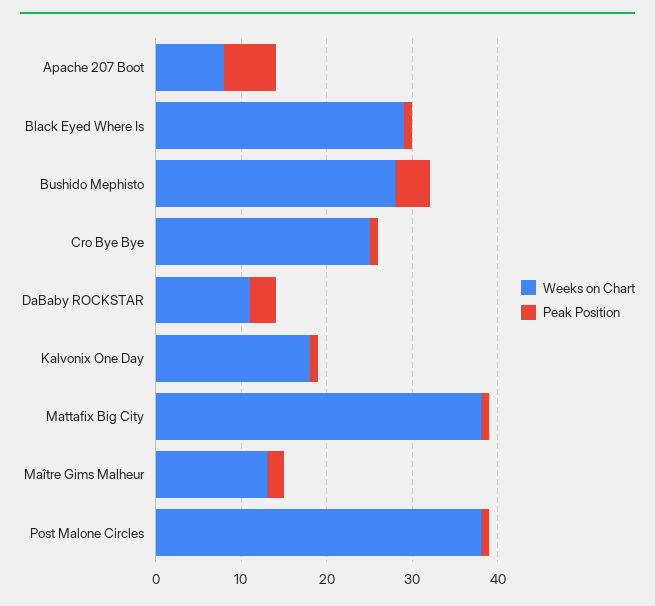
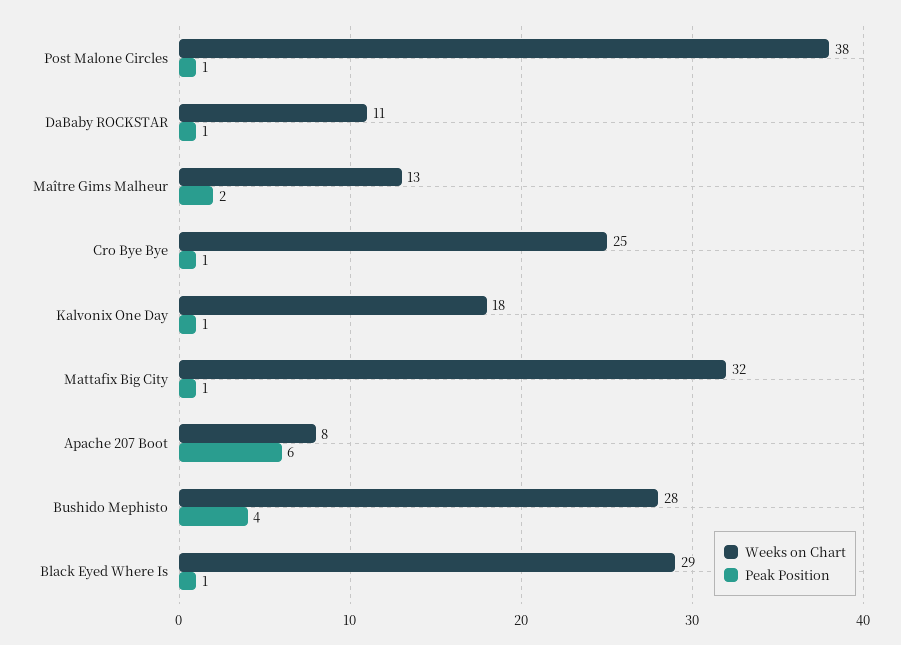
Peak Position, DaBaby ROCKSTAR: 3 -> 1
Weeks on Chart, Mattafix Big City: 38 -> 32

